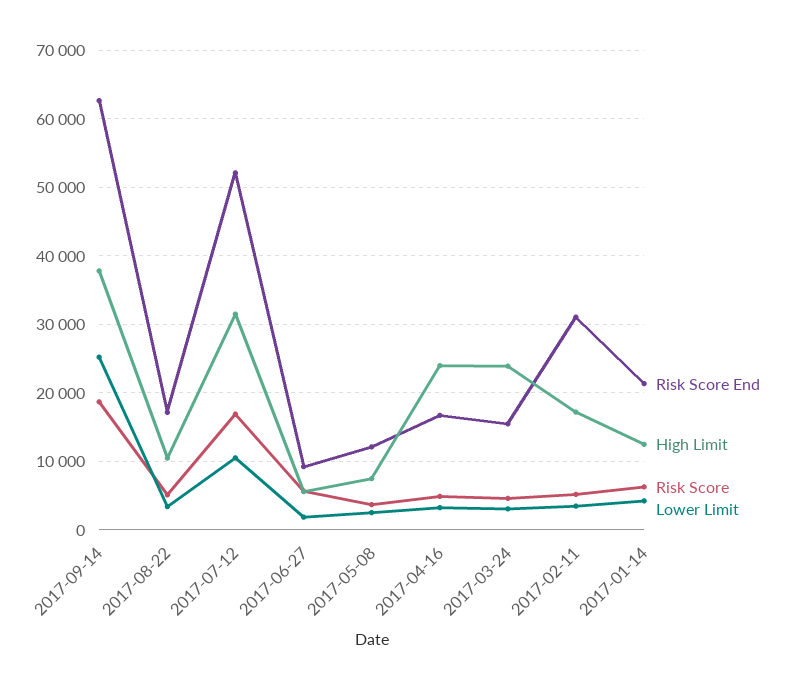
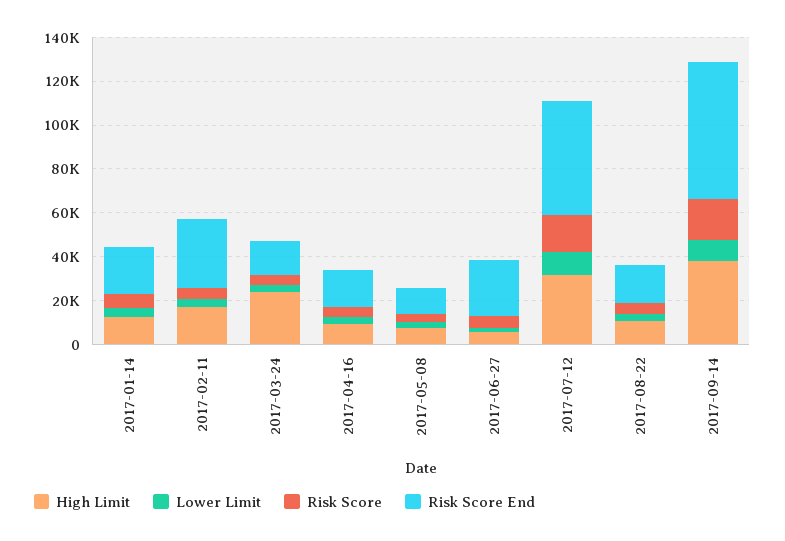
Lower Limit, 2017-09-14: 25000 -> 10000
Risk Score End, 2017-06-27: 9000 -> 25000
High Limit, 2017-04-16: 24000 -> 10000

